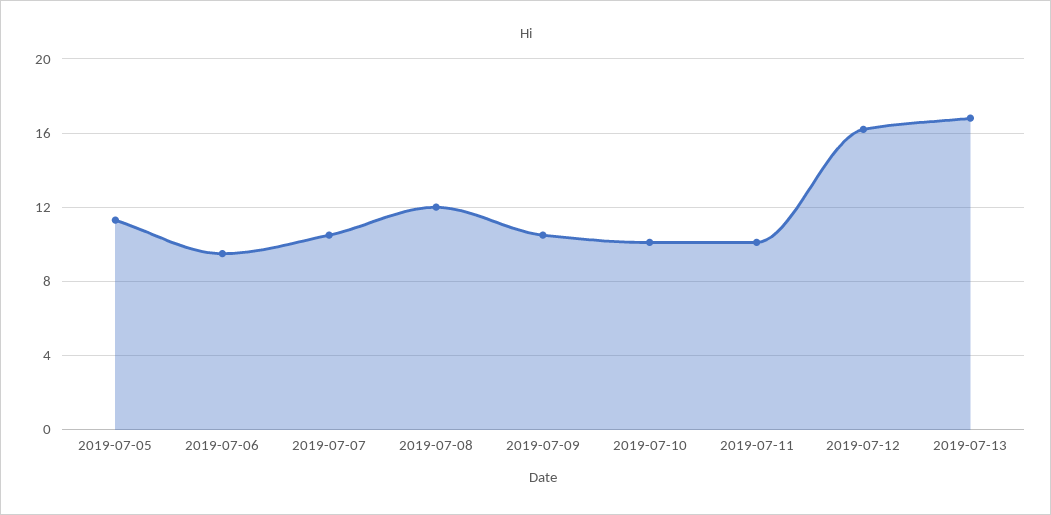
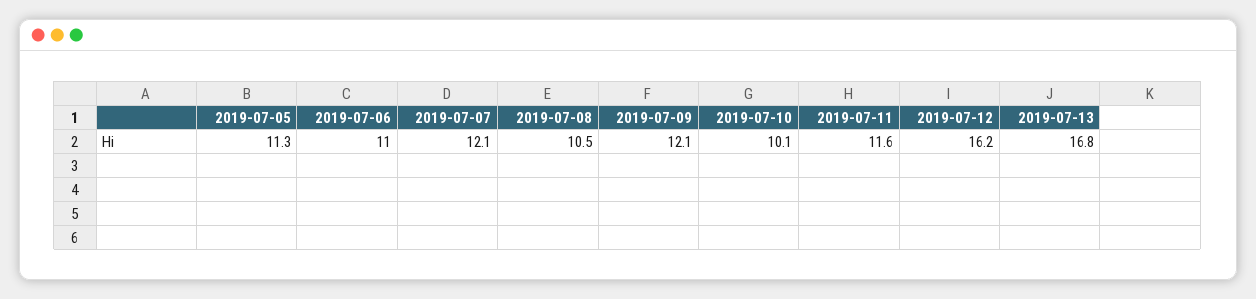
2019-07-06: 9.5 -> 11
2019-07-07: 10.5 -> 12.1
2019-07-08: 12 -> 10.5
2019-07-09: 10.5 -> 12.1
2019-07-11: 10 -> 11.6

